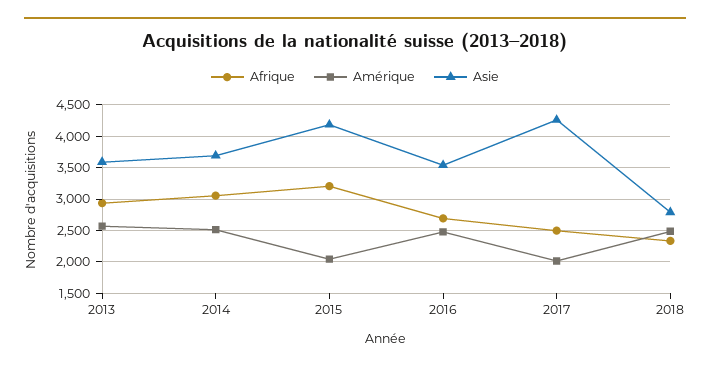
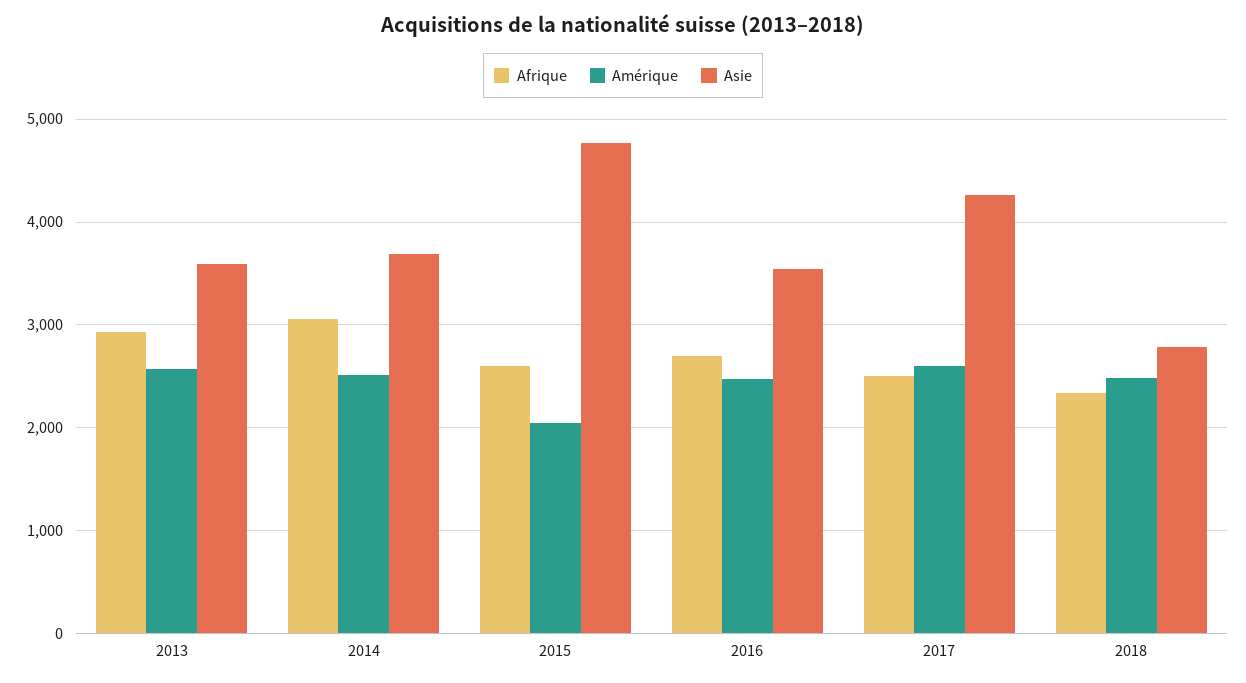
Afrique, 2015: 3200 -> 2600
Asie, 2015: 4200 -> 4800
Amérique, 2017: 2000 -> 2600

